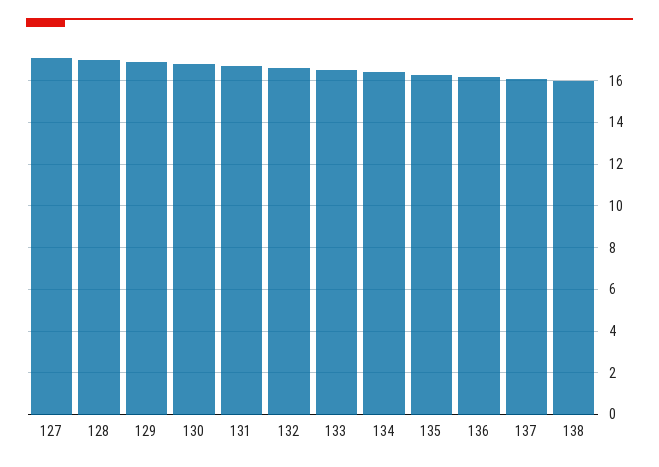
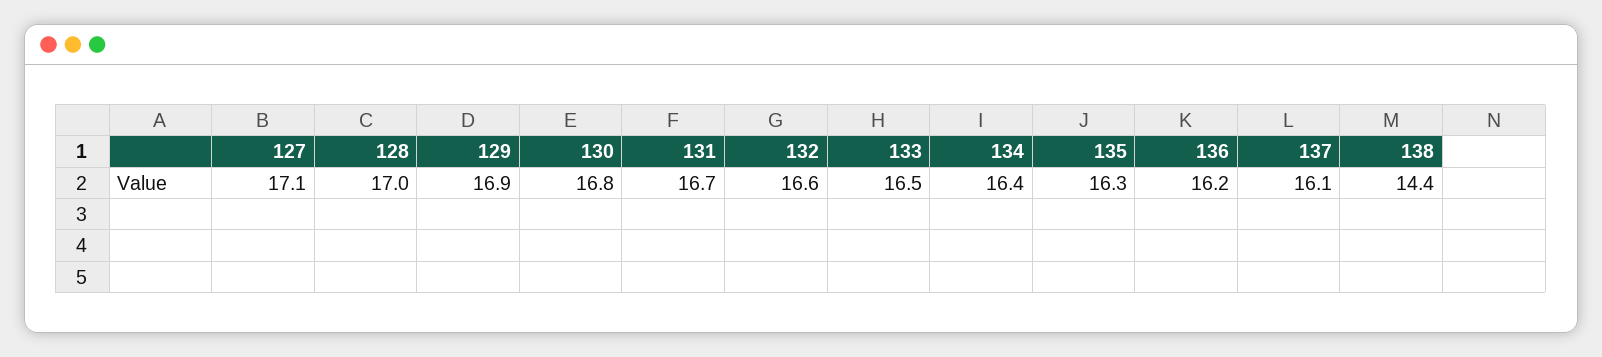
138: 16 -> 14.4

